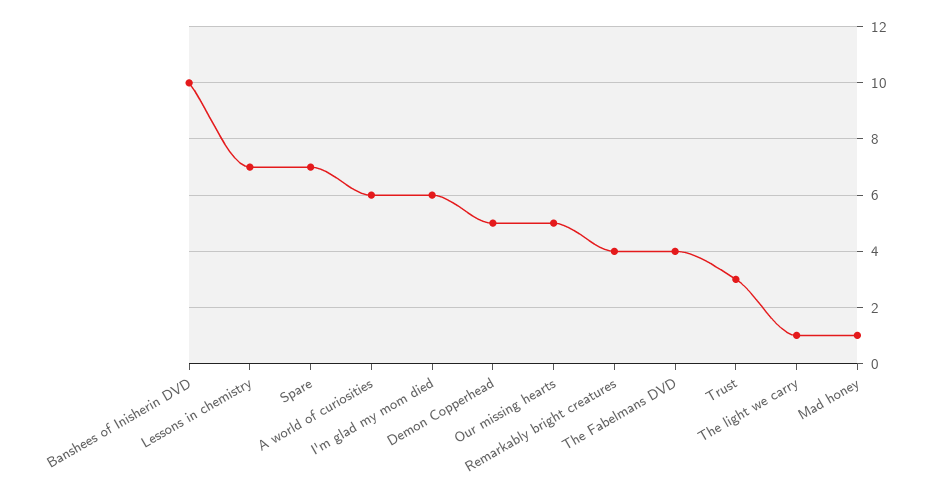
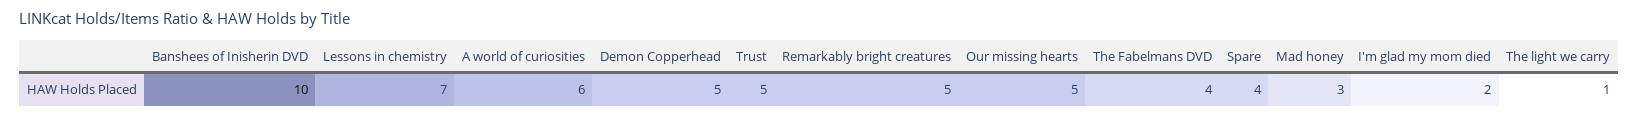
Spare: 7 -> 4
I'm glad my mom died: 6 -> 2
Remarkably bright creatures: 4 -> 5
Trust: 3 -> 5
Mad honey: 1 -> 3

